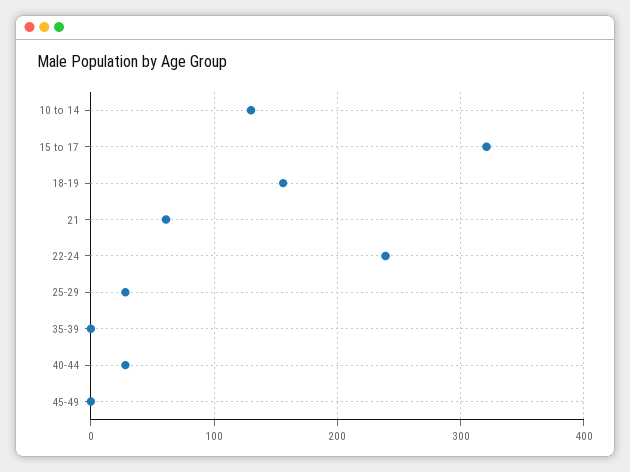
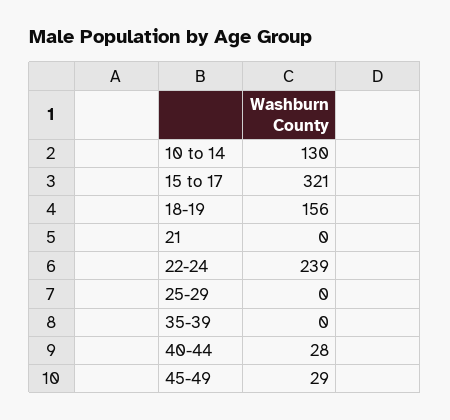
21: 60 -> 0
25-29: 30 -> 0
45-49: 0 -> 29

